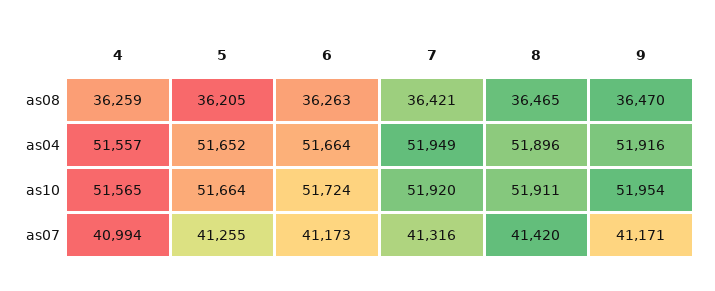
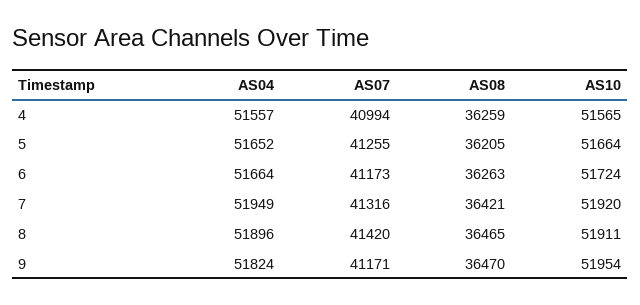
9, as04: 51916 -> 51824

